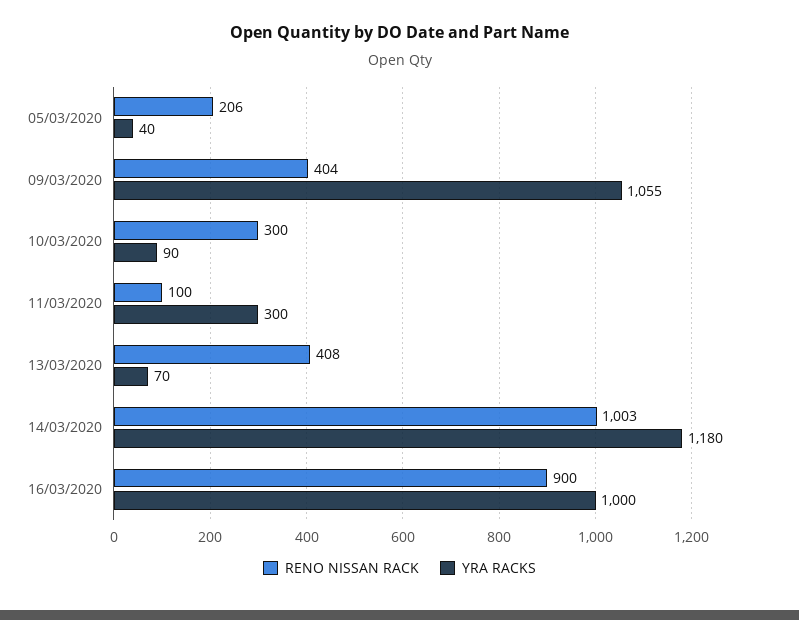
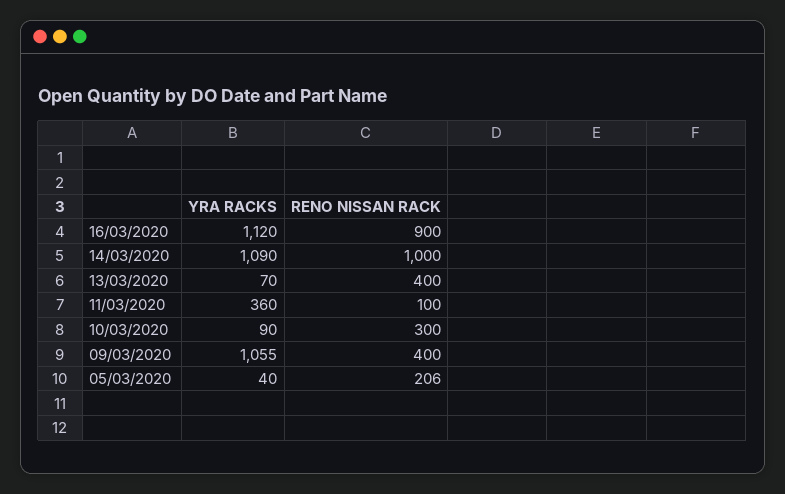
RENO NISSAN RACK, 09/03/2020: 404 -> 400
YRA RACKS, 11/03/2020: 300 -> 360
RENO NISSAN RACK, 13/03/2020: 408 -> 400
RENO NISSAN RACK, 14/03/2020: 1003 -> 1000
YRA RACKS, 14/03/2020: 1180 -> 1090
YRA RACKS, 16/03/2020: 1000 -> 1120

